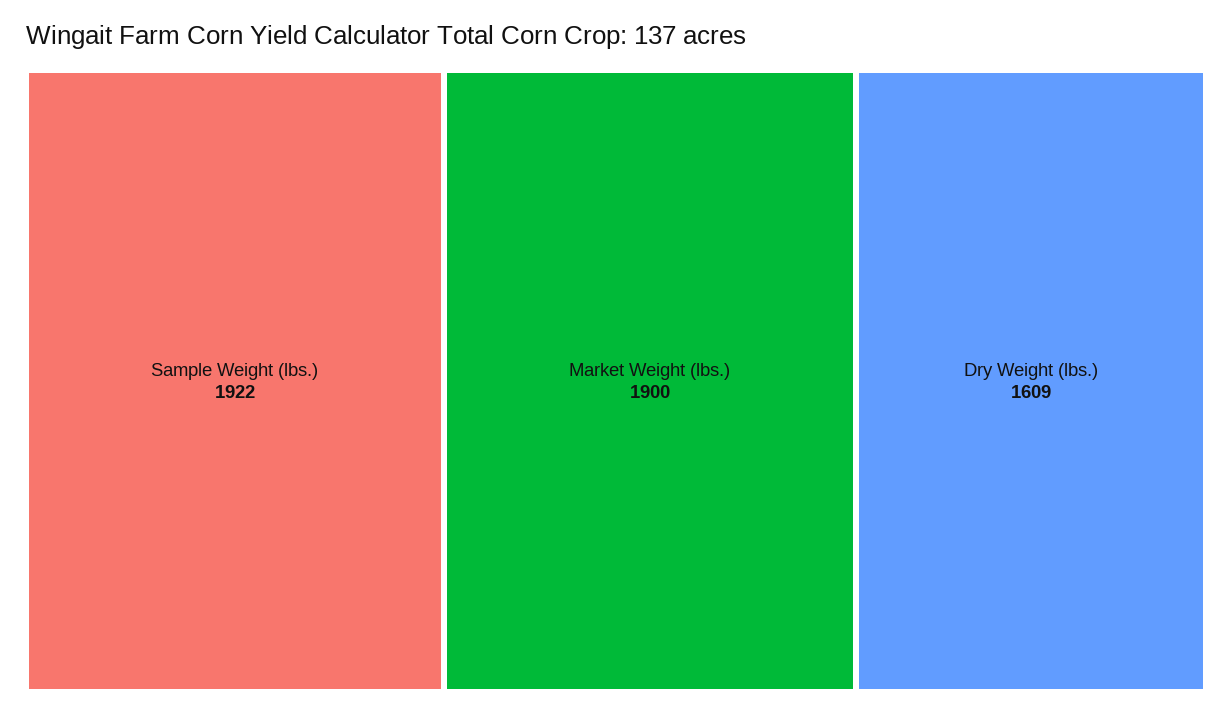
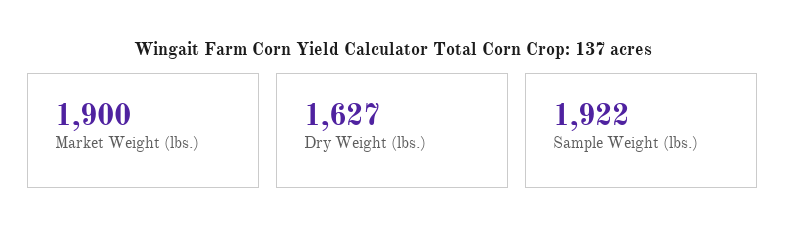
Dry Weight (lbs.): 1609 -> 1627

